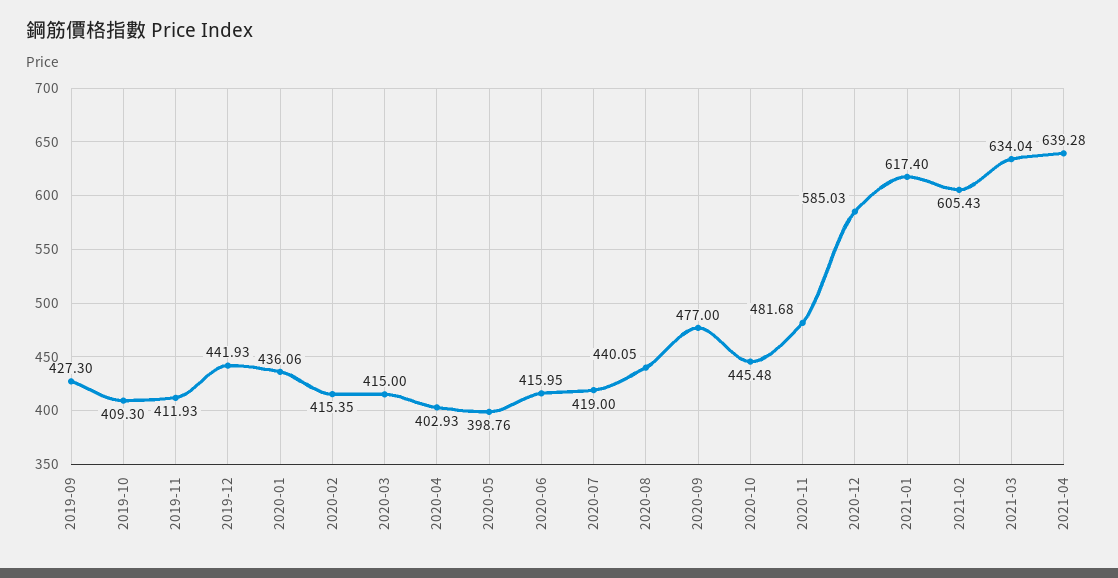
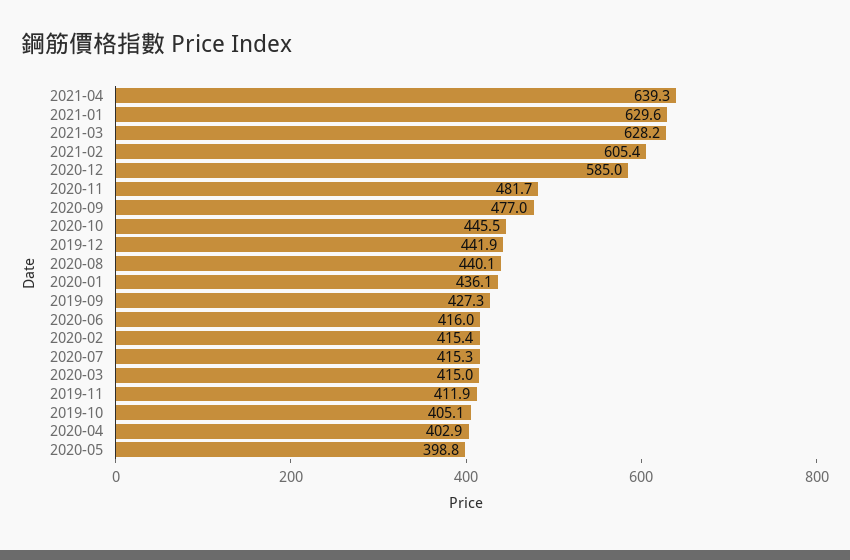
2019-10: 409.3 -> 405.1
2020-07: 419 -> 415.3
2021-01: 617.4 -> 629.6
2021-03: 634.04 -> 628.2

